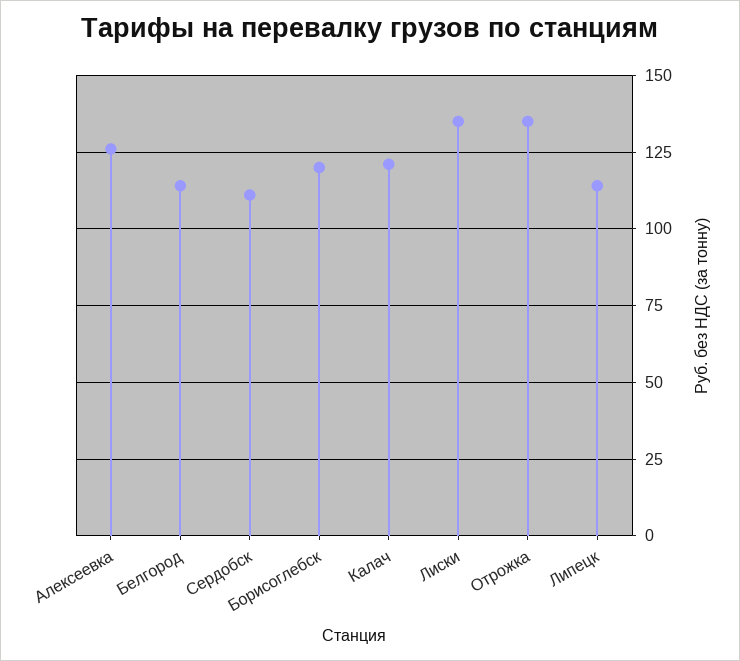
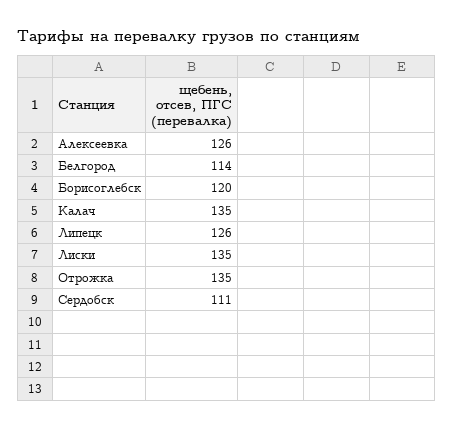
Калач: 120 -> 135
Липецк: 115 -> 126

